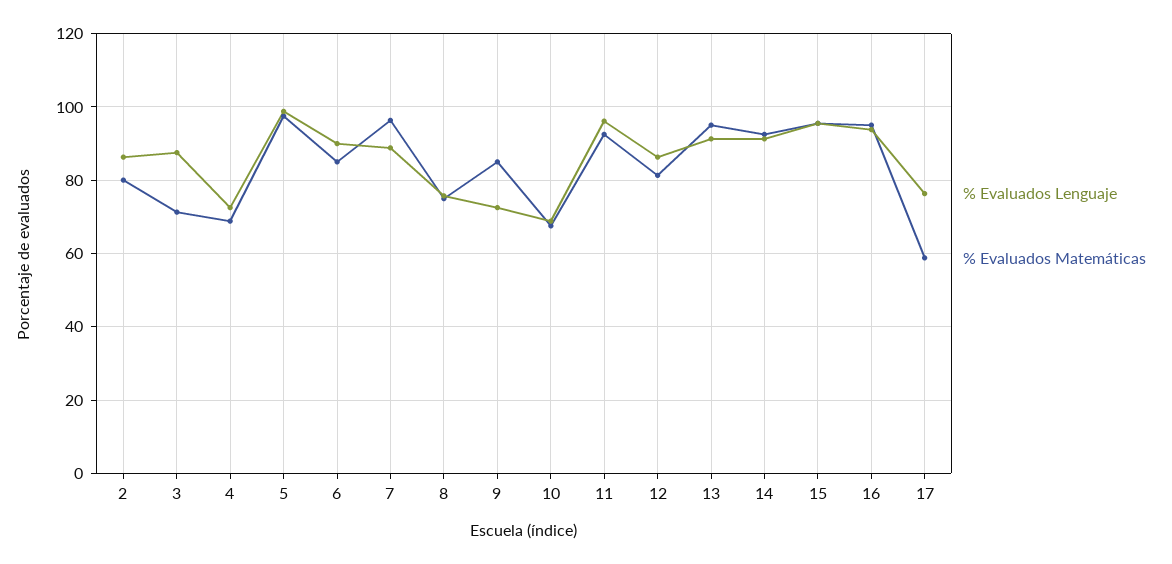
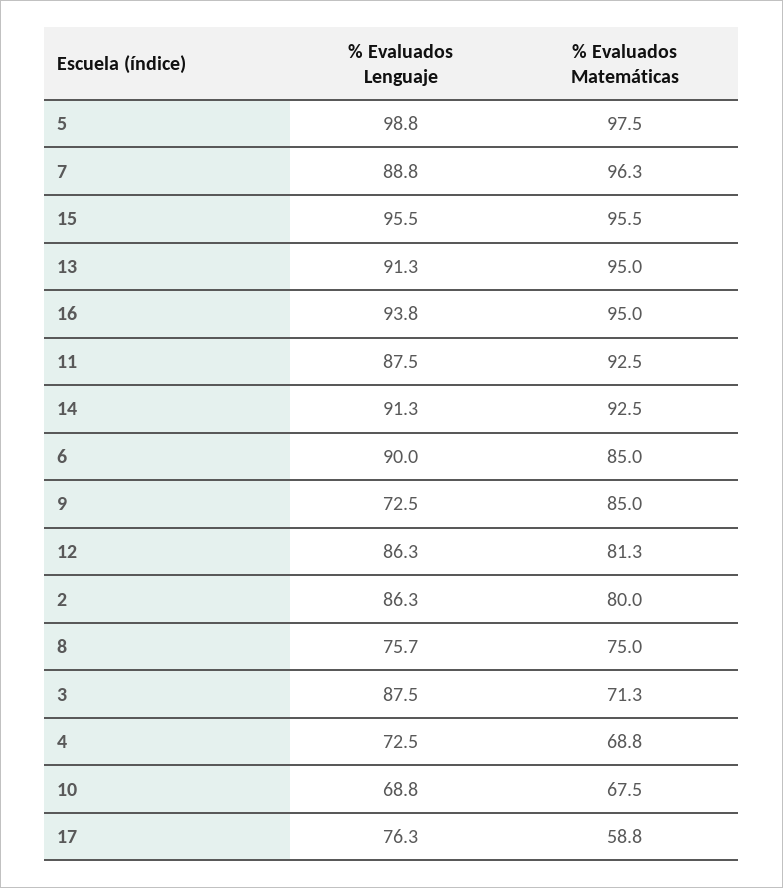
% Evaluados Lenguaje, 11: 96 -> 87.5

